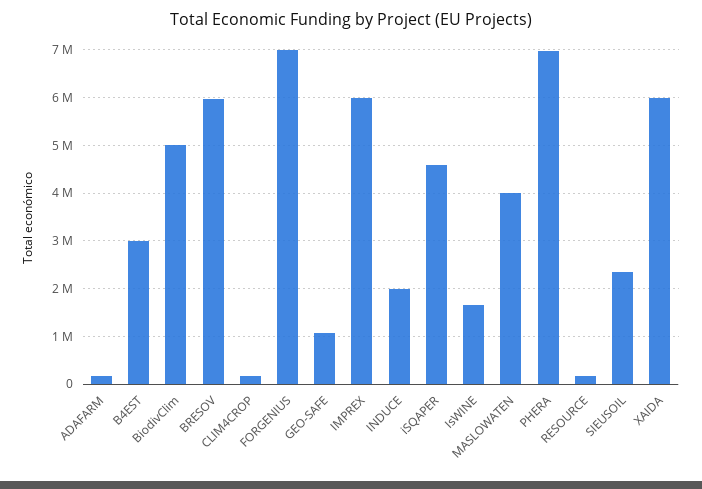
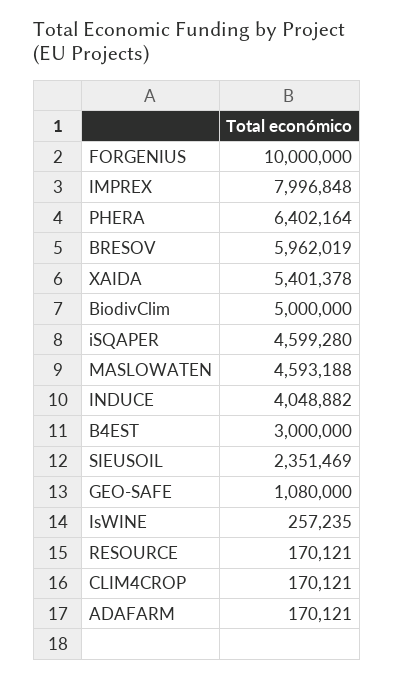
FORGENIUS: 7000000 -> 10000000
IMPREX: 6000000 -> 7996848
INDUCE: 2000000 -> 4048882
IsWINE: 1600000 -> 257235
MASLOWATEN: 4000000 -> 4593188
PHERA: 7000000 -> 6402164
XAIDA: 6000000 -> 5401378

